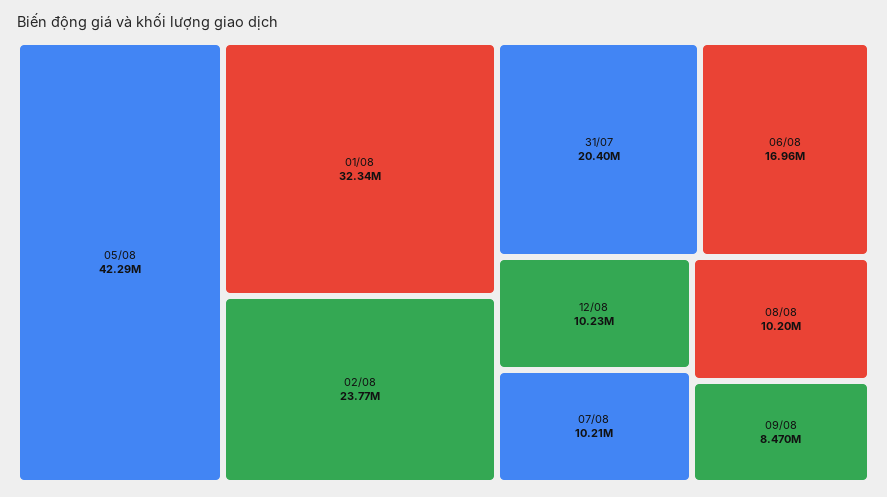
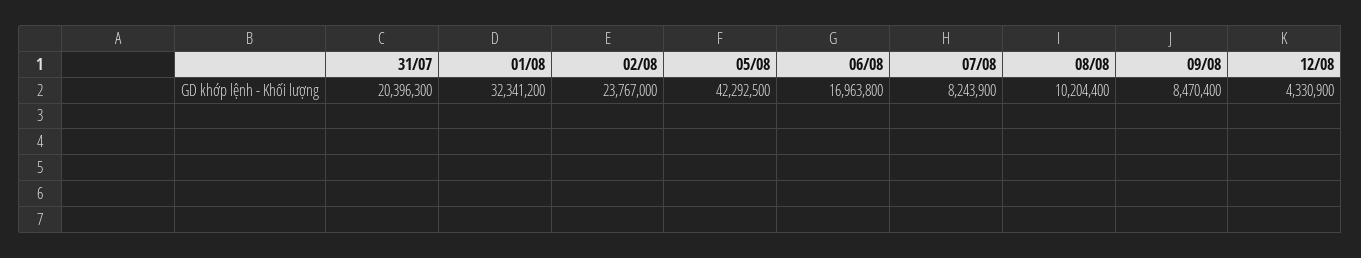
12/08: 10230000 -> 4330900
07/08: 10210000 -> 8243900

